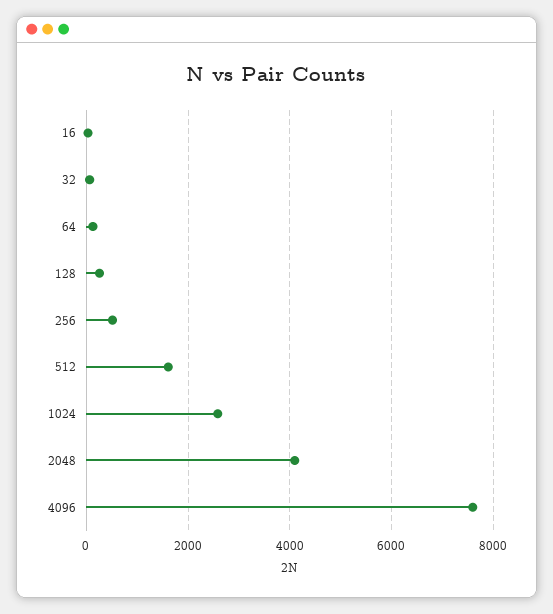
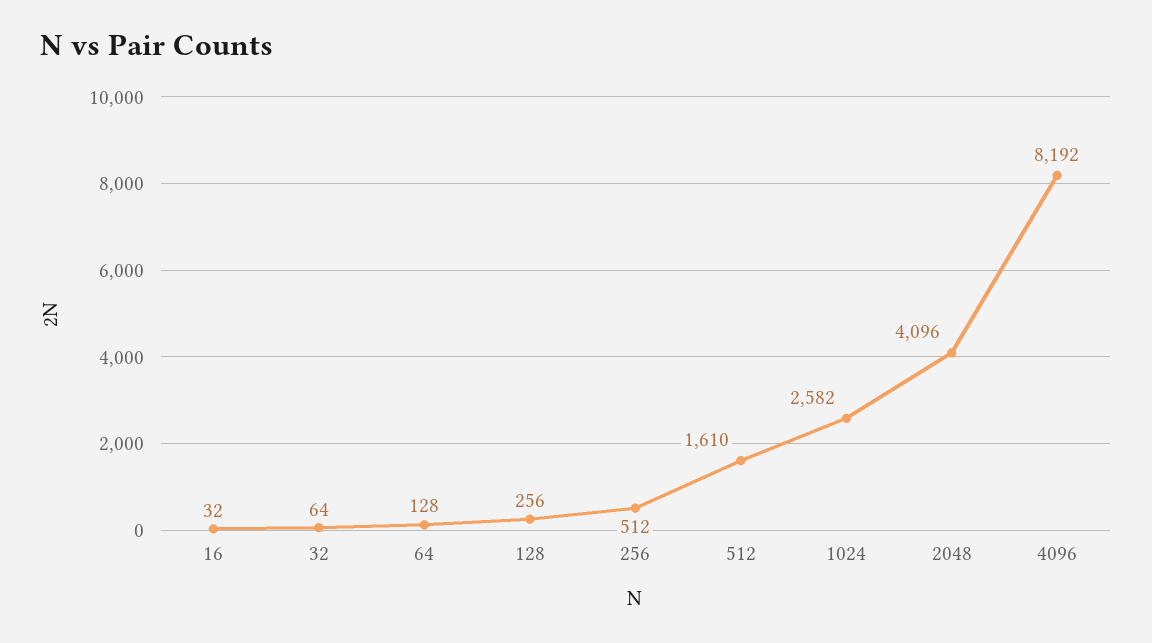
4096: 7600 -> 8192

